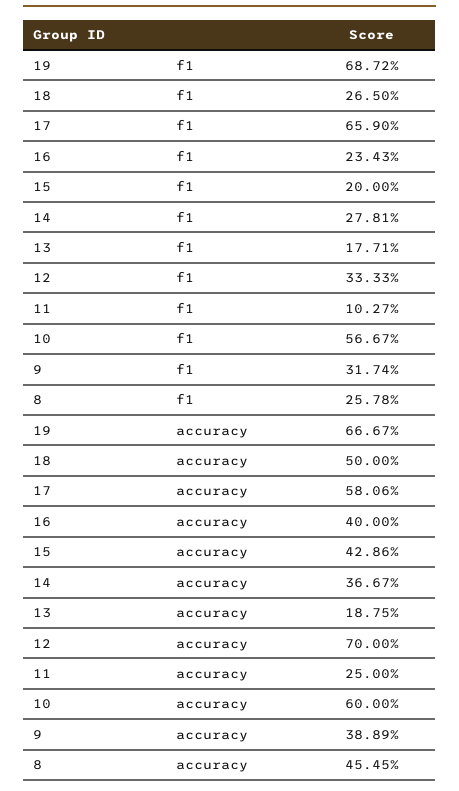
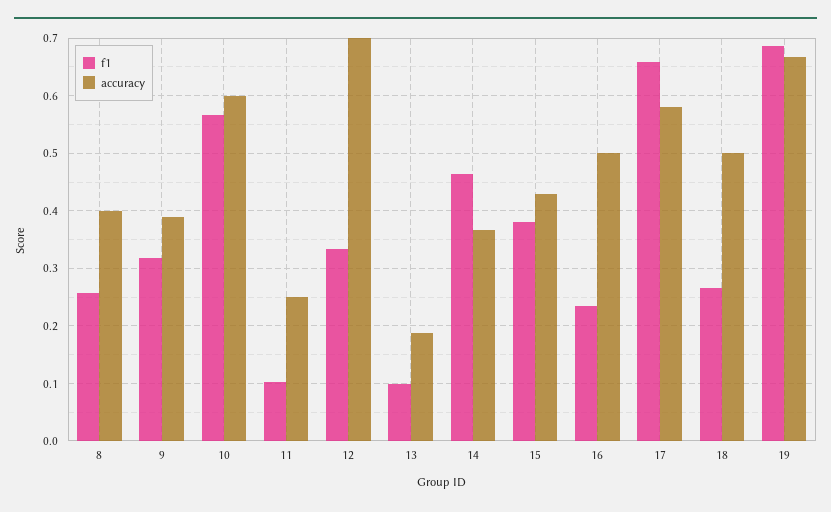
f1, 15: 0.2 -> 0.38
f1, 14: 0.2781 -> 0.46
f1, 13: 0.1771 -> 0.1
accuracy, 16: 0.4 -> 0.5
accuracy, 8: 0.4545 -> 0.4

